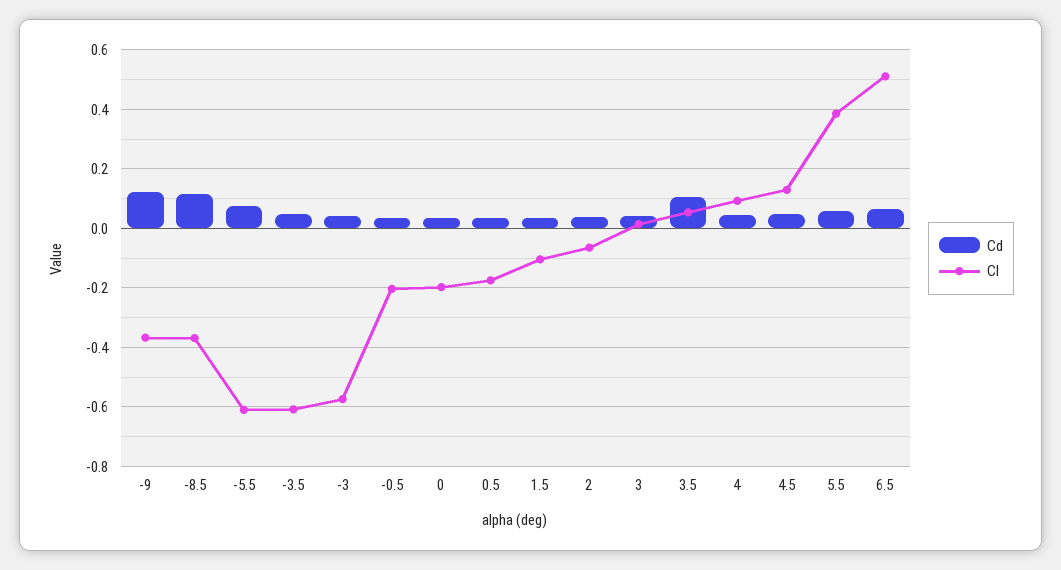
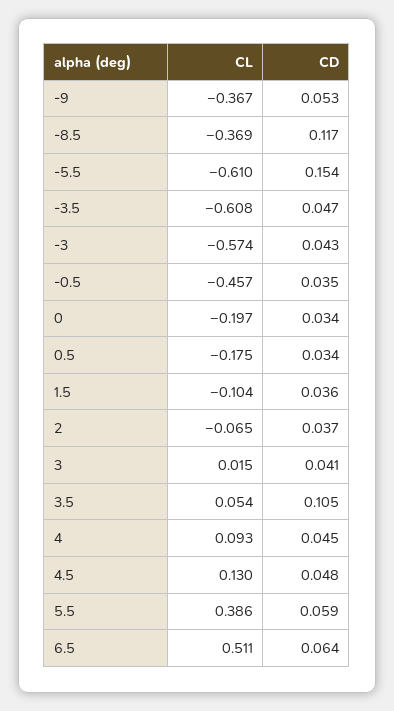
Cd, -9: 0.125 -> 0.053
Cd, -5.5: 0.075 -> 0.154
Cl, -0.5: -0.2 -> -0.457

